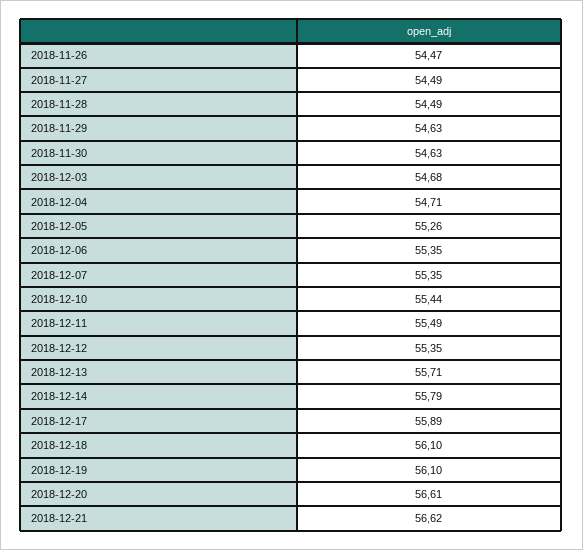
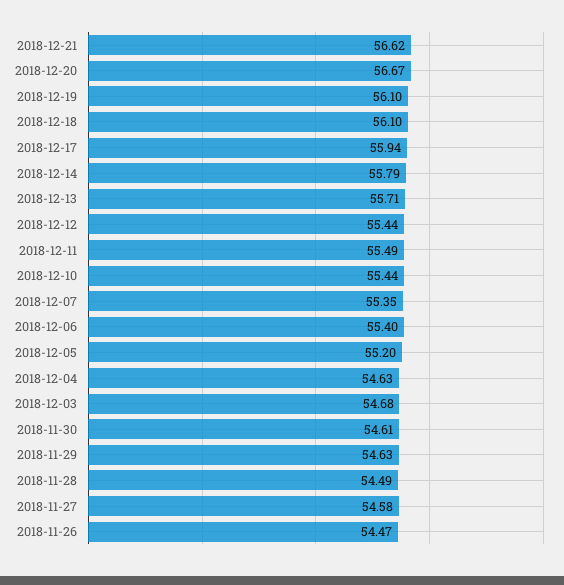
2018-11-27: 54.49 -> 54.58
2018-11-30: 54.63 -> 54.61
2018-12-04: 54.71 -> 54.63
2018-12-05: 55.26 -> 55.2
2018-12-06: 55.35 -> 55.4
2018-12-12: 55.35 -> 55.44
2018-12-17: 55.89 -> 55.94
2018-12-20: 56.61 -> 56.67

